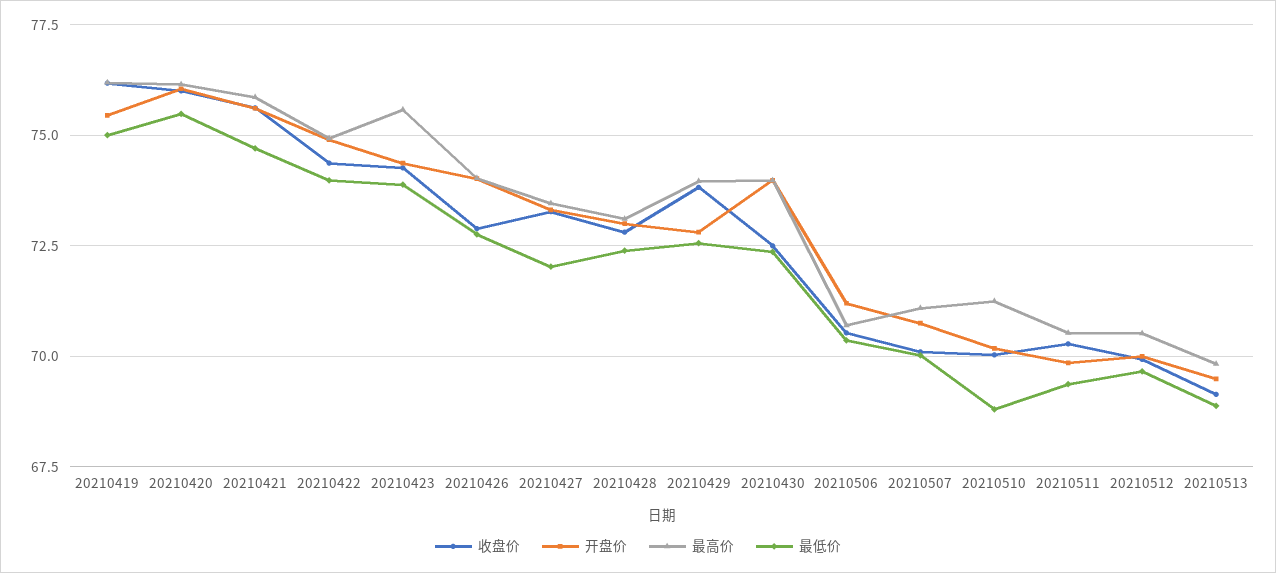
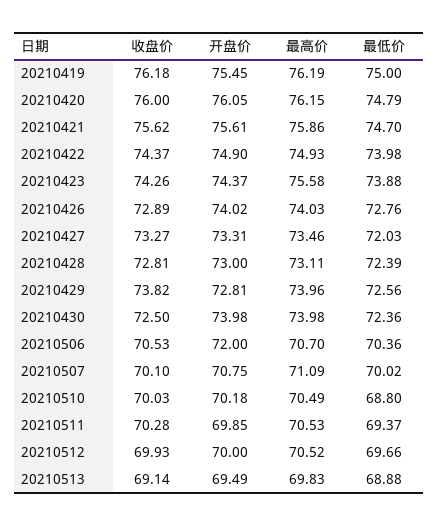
最低价, 20210420: 75.5 -> 74.79
开盘价, 20210506: 71.25 -> 72
最高价, 20210510: 71.25 -> 70.49

